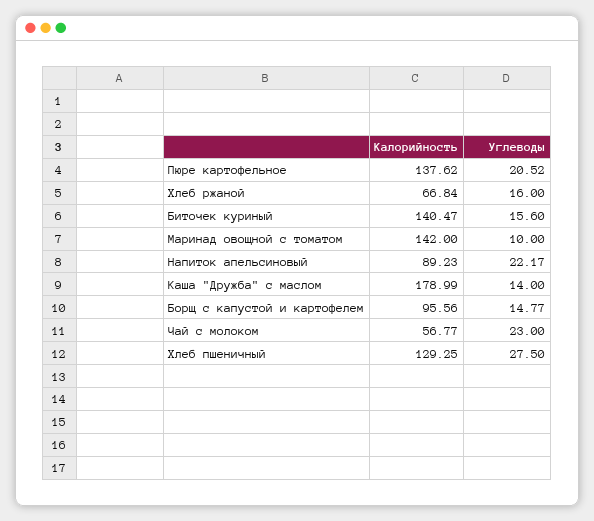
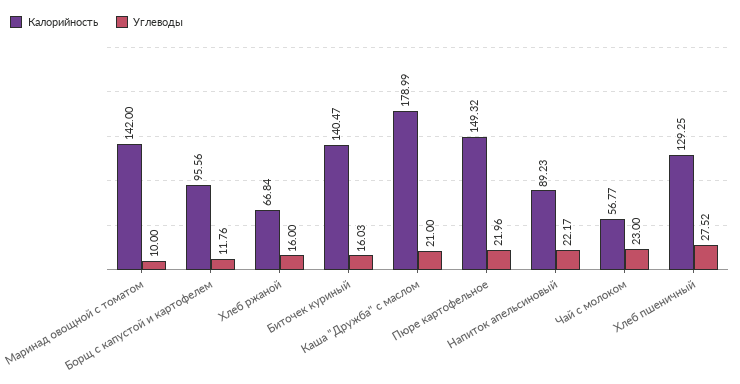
Калорийность, Пюре картофельное: 137.62 -> 149.32
Углеводы, Пюре картофельное: 20.52 -> 21.96
Углеводы, Биточек куриный: 15.6 -> 16.03
Углеводы, Каша "Дружба" с маслом: 14 -> 21
Углеводы, Борщ с капустой и картофелем: 14.77 -> 11.76
Углеводы, Хлеб пшеничный: 27.5 -> 27.52

